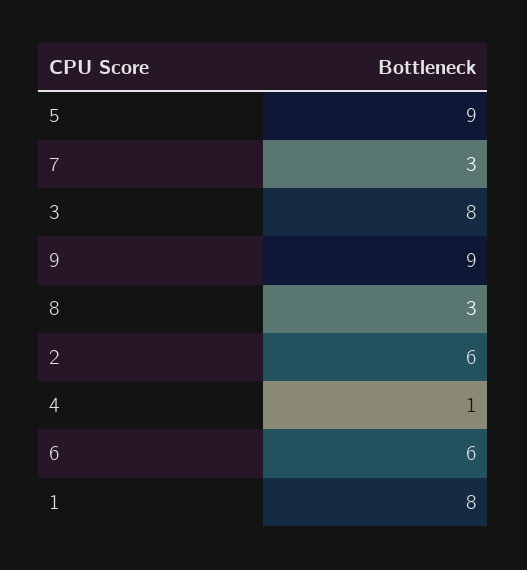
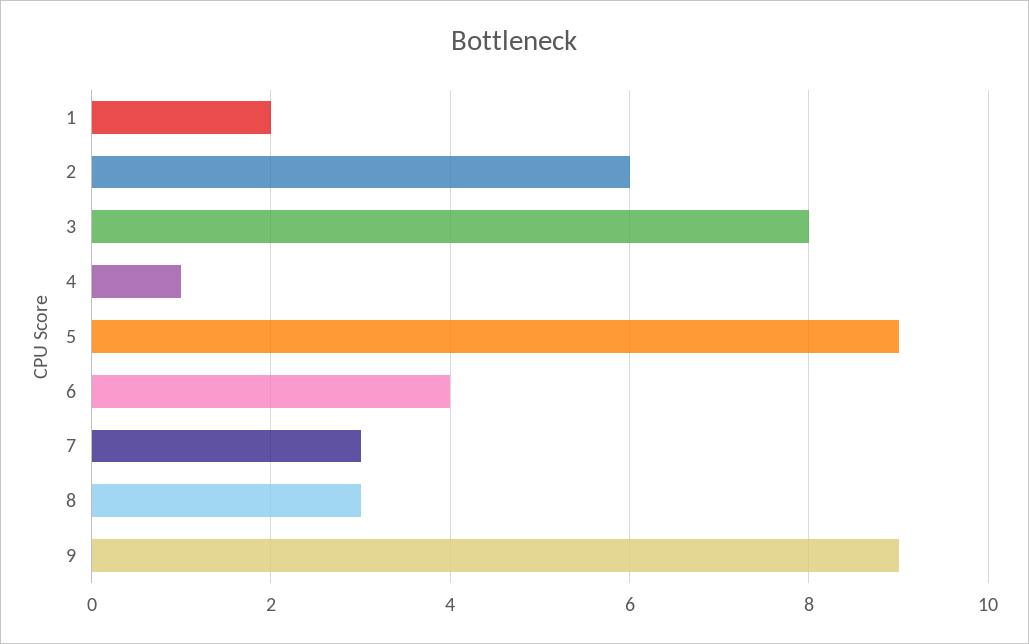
6: 6 -> 4
1: 8 -> 2

